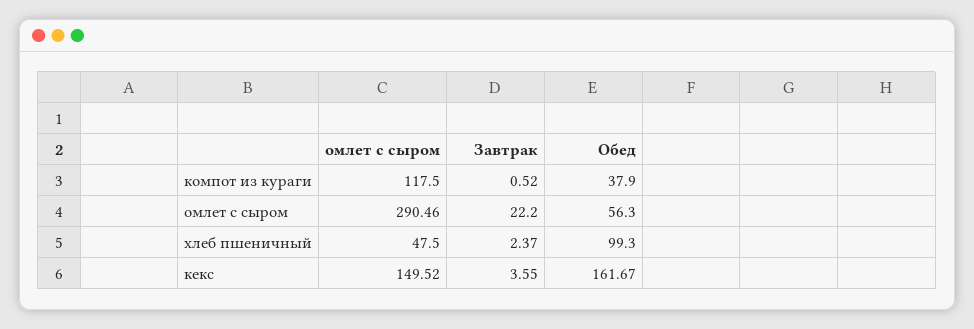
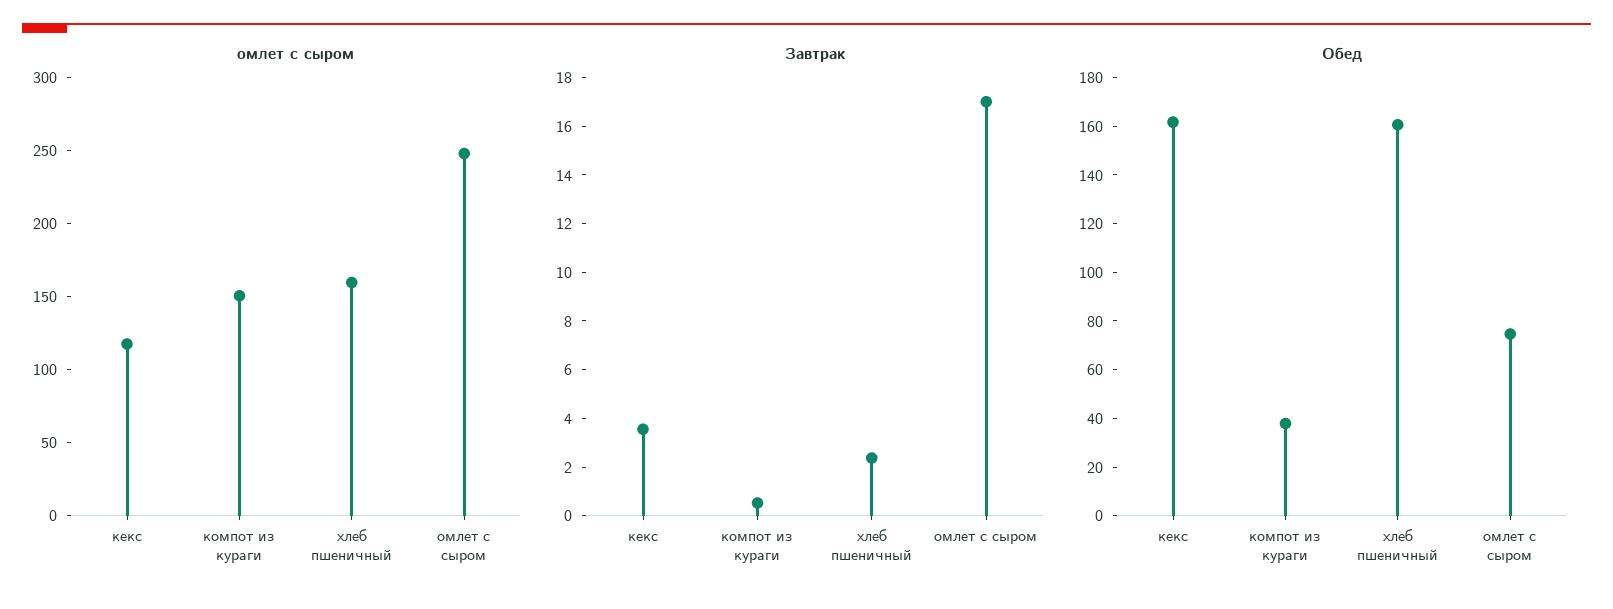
омлет с сыром, компот из кураги: 117.5 -> 150
омлет с сыром, омлет с сыром: 290.46 -> 250
Завтрак, омлет с сыром: 22.2 -> 17
Обед, омлет с сыром: 56.3 -> 75
омлет с сыром, хлеб пшеничный: 47.5 -> 160
Обед, хлеб пшеничный: 99.3 -> 160
омлет с сыром, кекс: 149.52 -> 120

